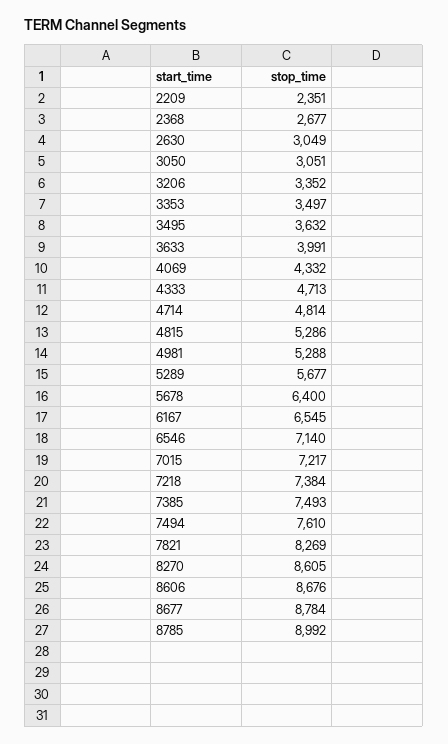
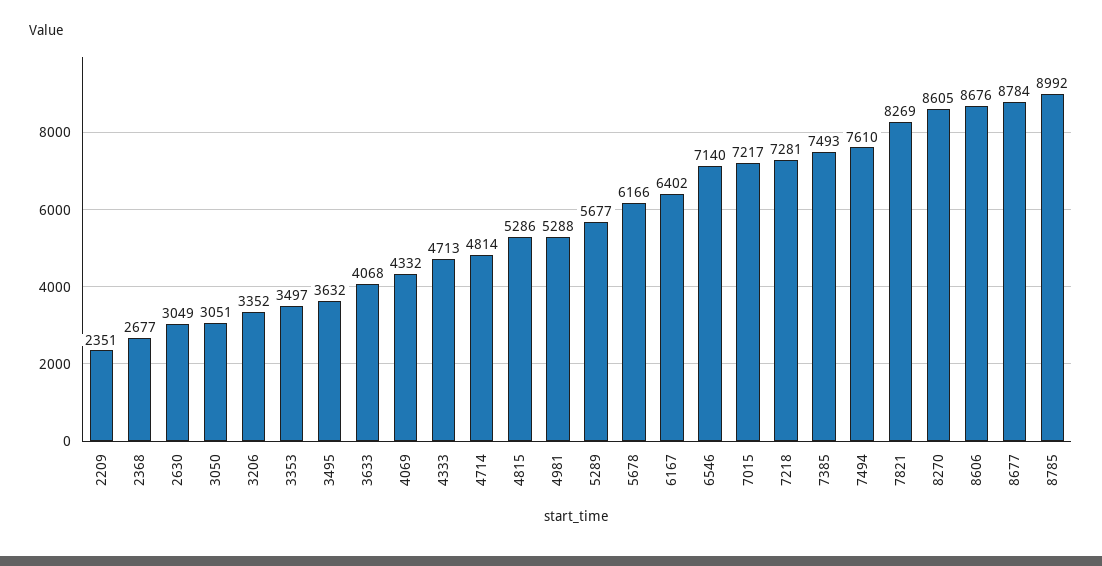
3633: 3991 -> 4068
5678: 6400 -> 6166
6167: 6545 -> 6402
7218: 7384 -> 7281

